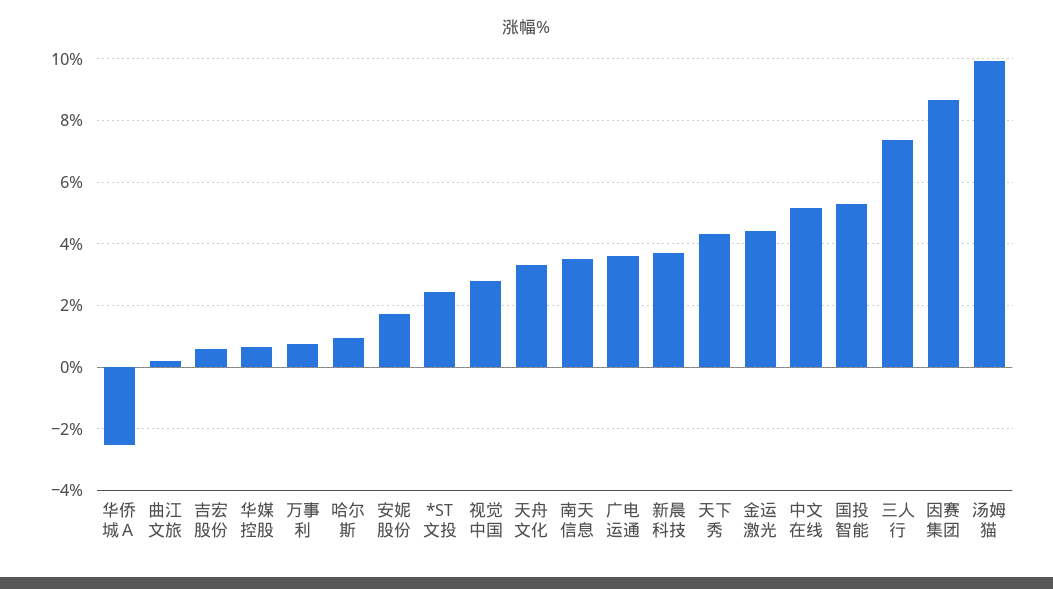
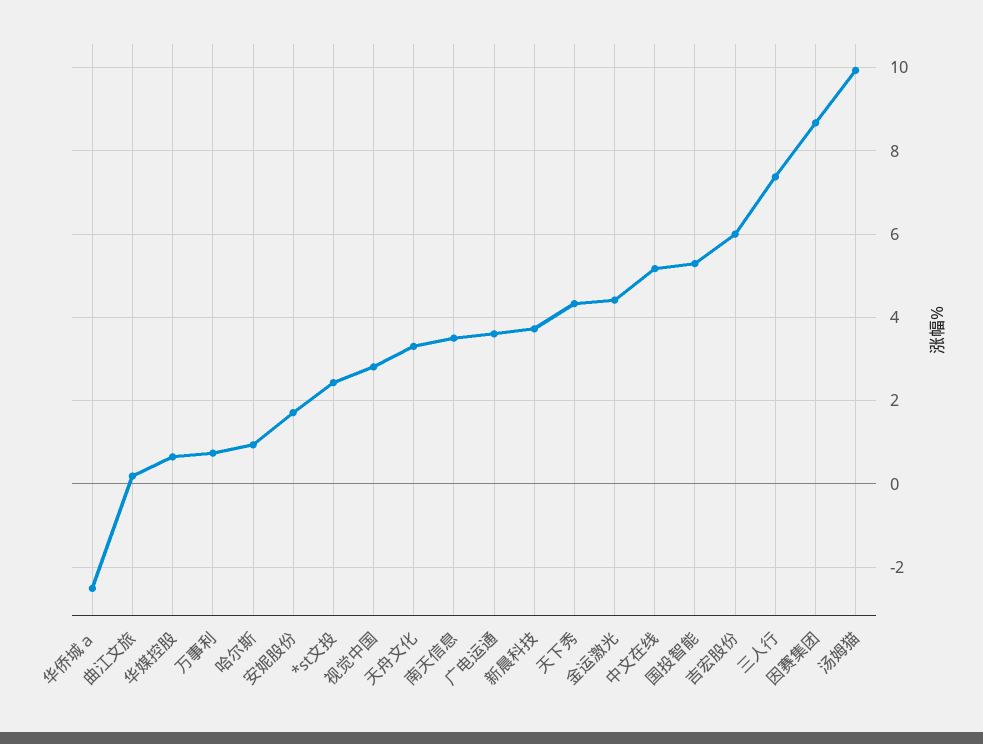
吉宏股份: 0.6 -> 6

